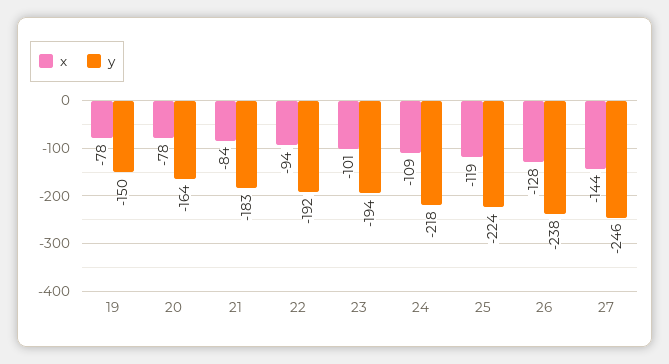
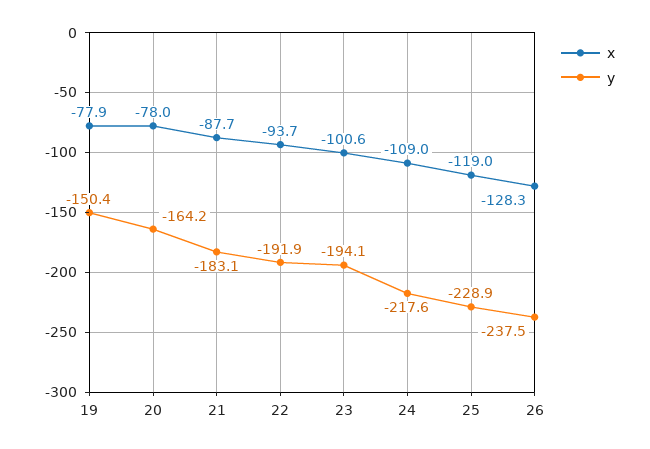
x, 21: -84 -> -87.7
y, 25: -224 -> -228.9
x, 27: -144 -> none
y, 27: -246 -> none

